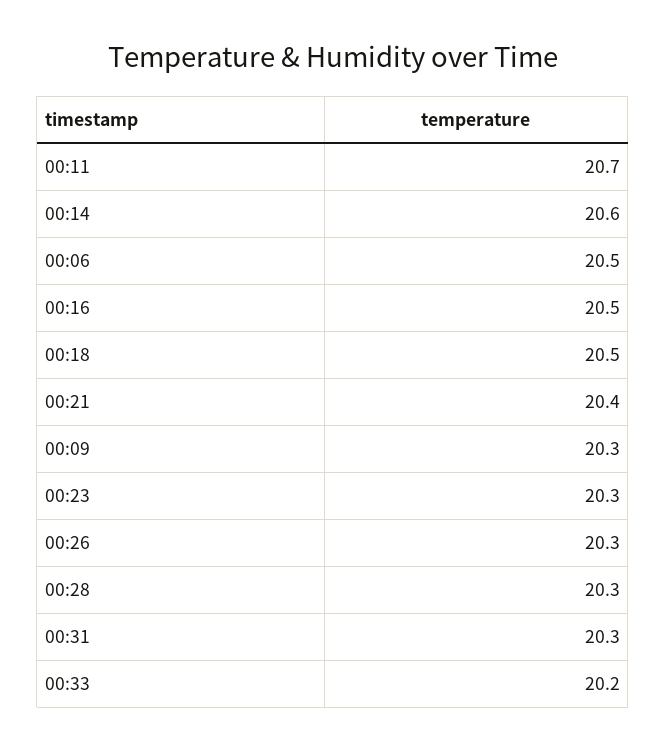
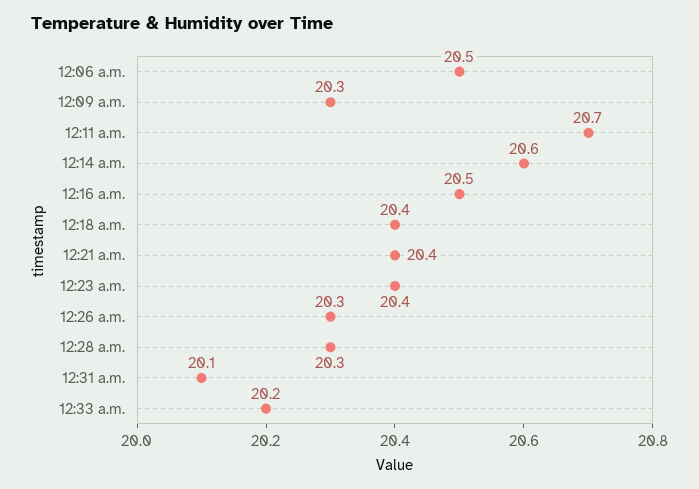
00:18: 20.5 -> 20.4
00:23: 20.3 -> 20.4
00:31: 20.3 -> 20.1

